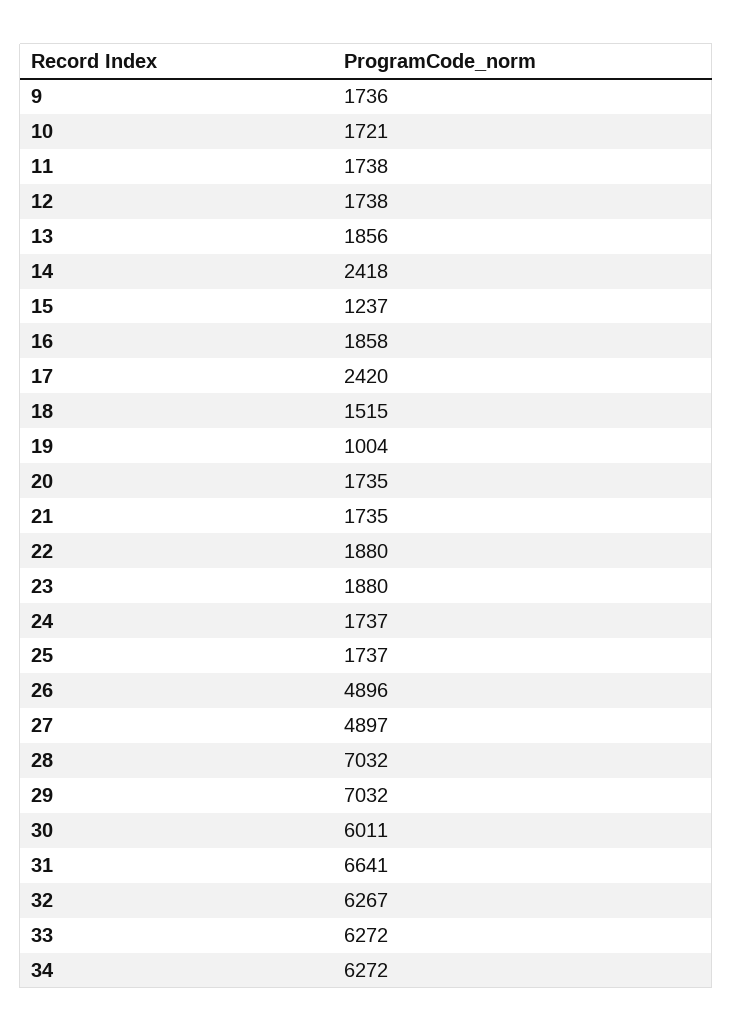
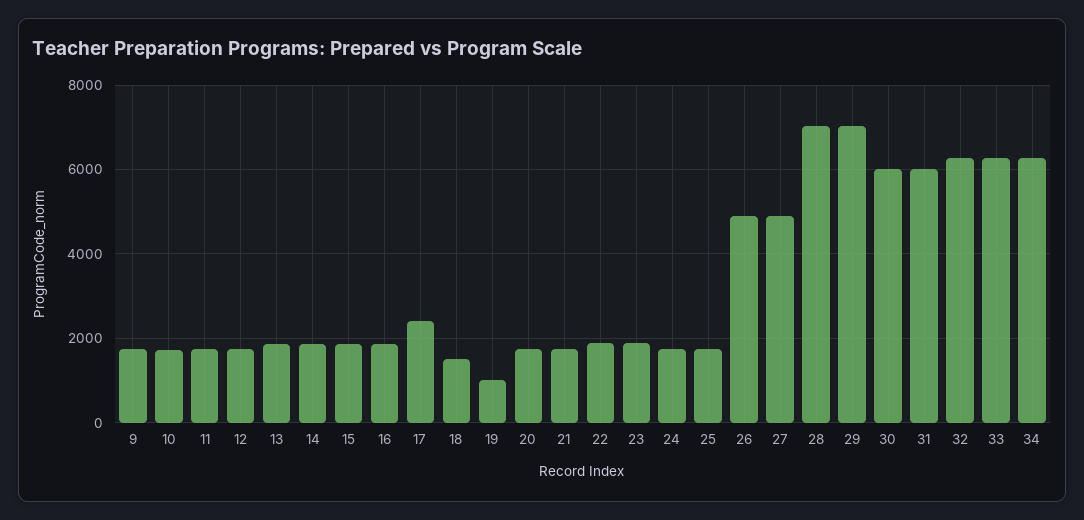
14: 2418 -> 1800
15: 1237 -> 1800
31: 6641 -> 6000

